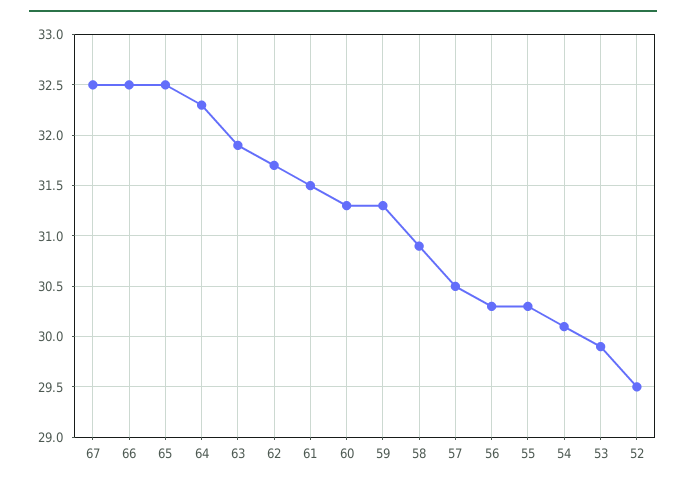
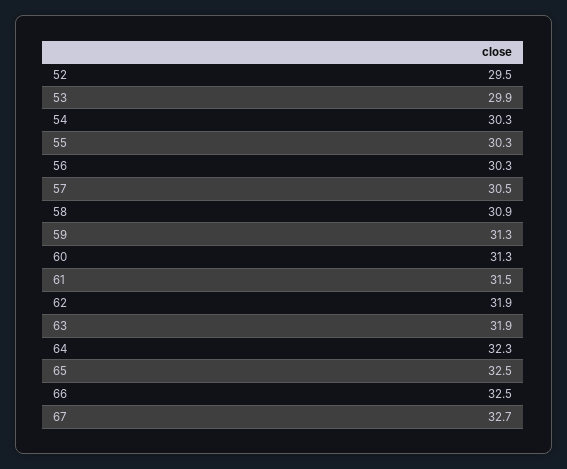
67: 32.5 -> 32.7
62: 31.7 -> 31.9
54: 30.1 -> 30.3

